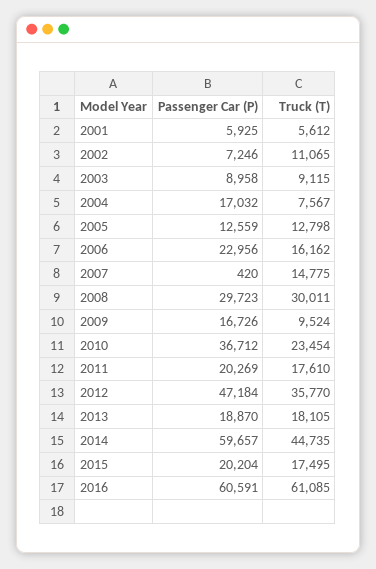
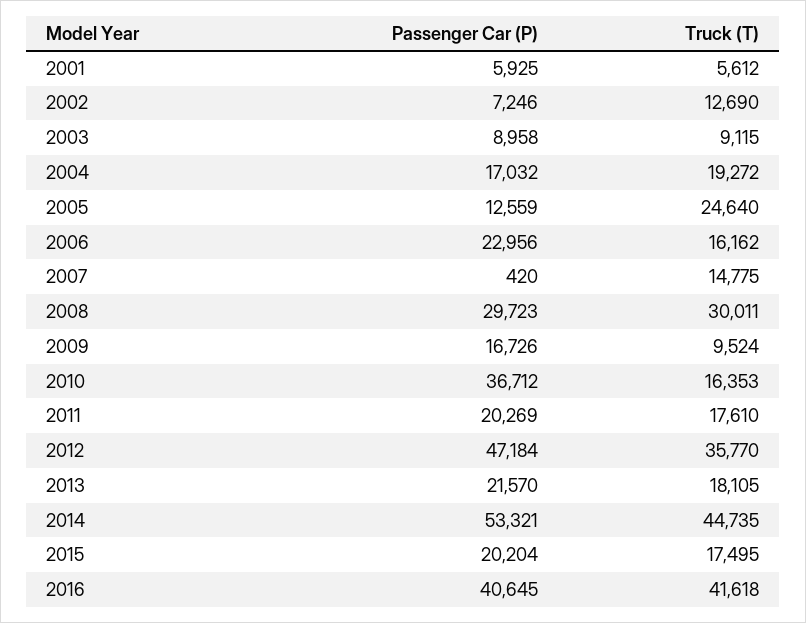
Truck (T), 2002: 11065 -> 12690
Truck (T), 2004: 7567 -> 19272
Truck (T), 2005: 12798 -> 24640
Truck (T), 2010: 23454 -> 16353
Passenger Car (P), 2013: 18870 -> 21570
Passenger Car (P), 2014: 59657 -> 53321
Passenger Car (P), 2016: 60591 -> 40645
Truck (T), 2016: 61085 -> 41618

